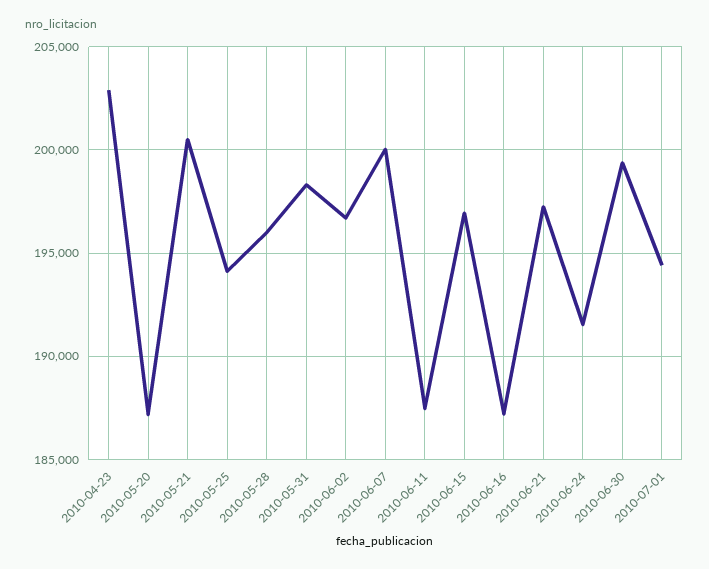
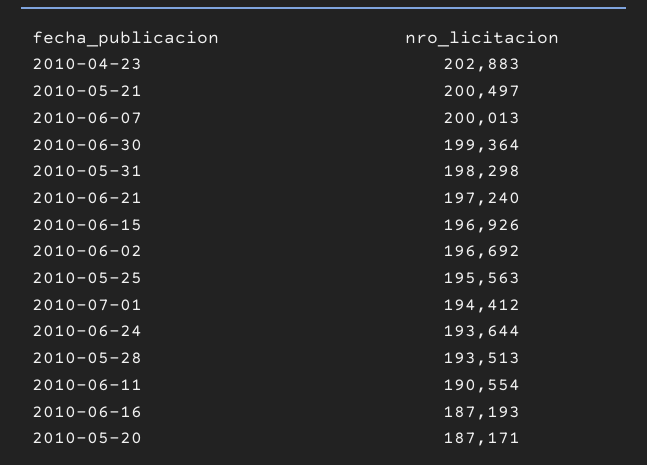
2010-05-25: 194000 -> 195563
2010-05-28: 196000 -> 193513
2010-06-11: 187500 -> 190554
2010-06-24: 191500 -> 193644

